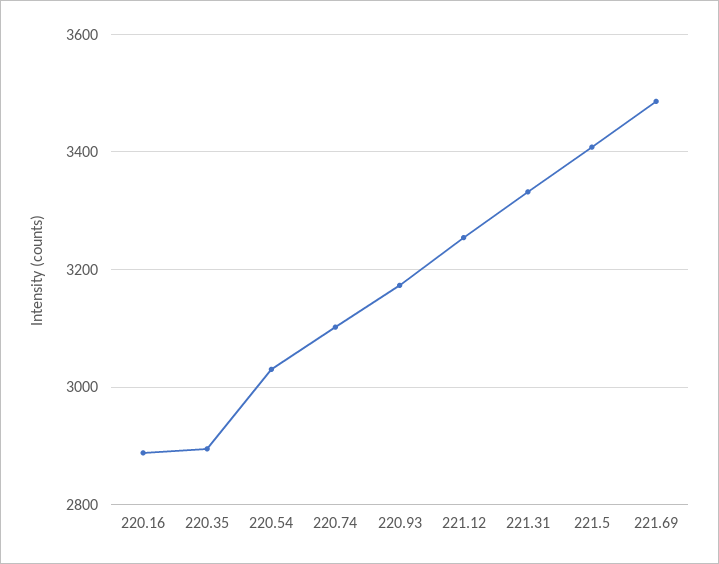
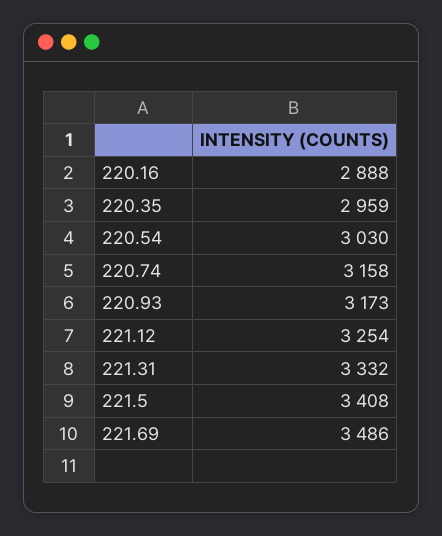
220.35: 2900 -> 2959
220.74: 3100 -> 3158

